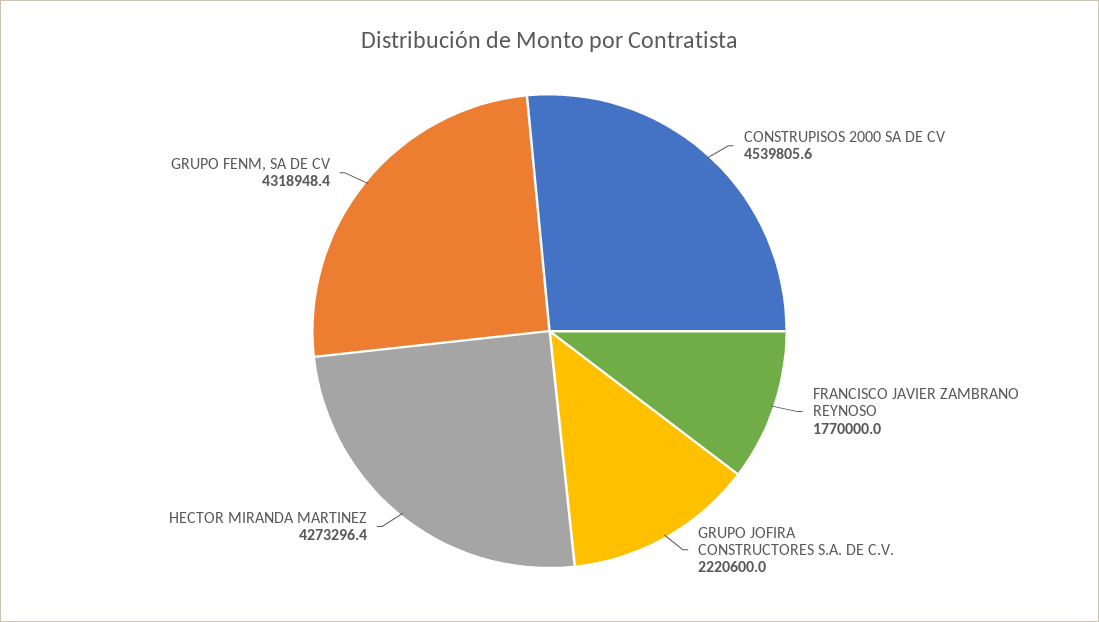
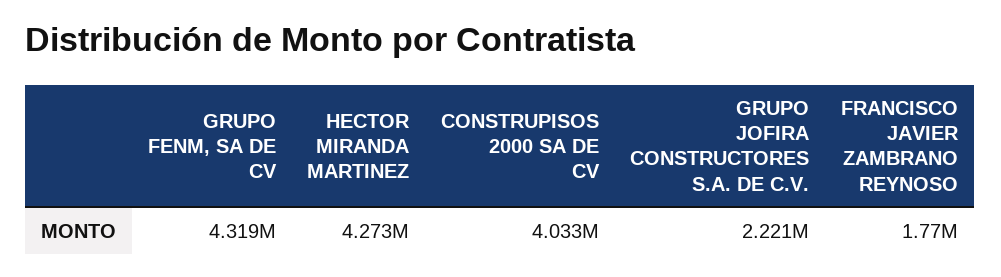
CONSTRUPISOS 2000 SA DE CV: 4539805.6 -> 4033000

